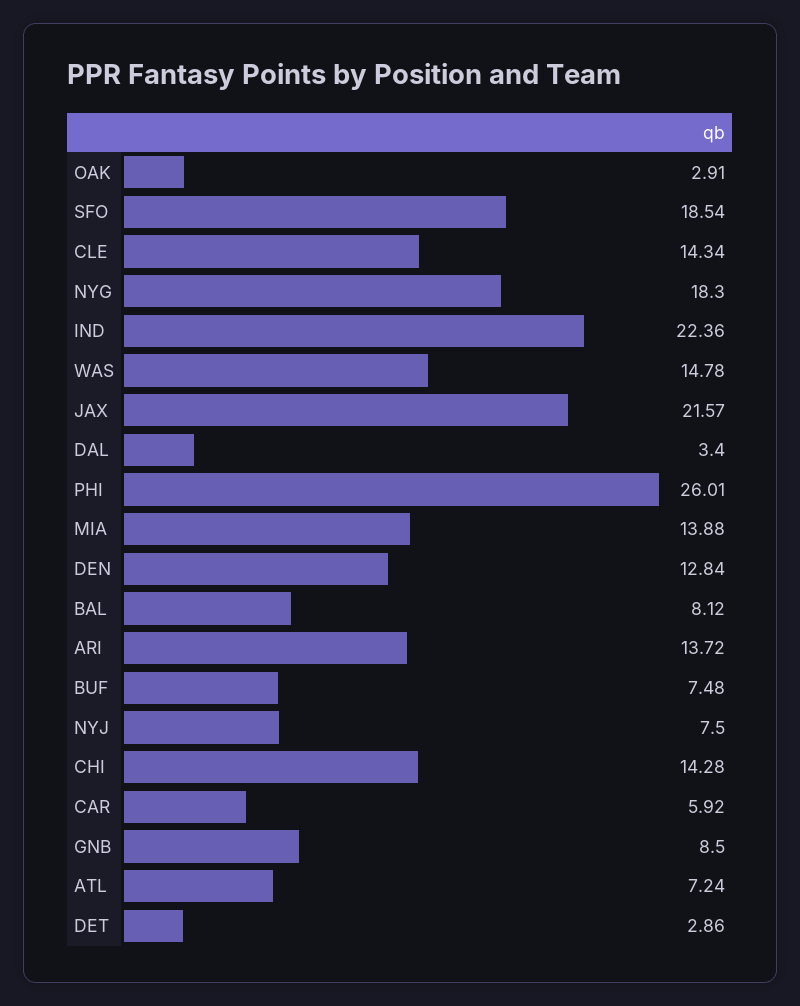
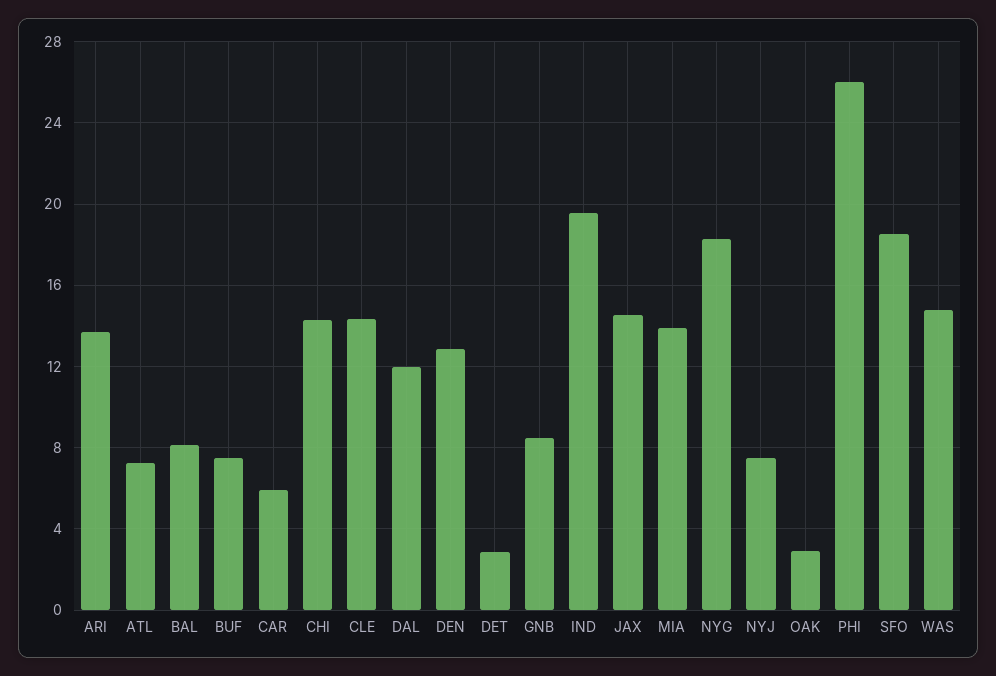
IND: 22.36 -> 19.5
JAX: 21.57 -> 14.5
DAL: 3.4 -> 12

